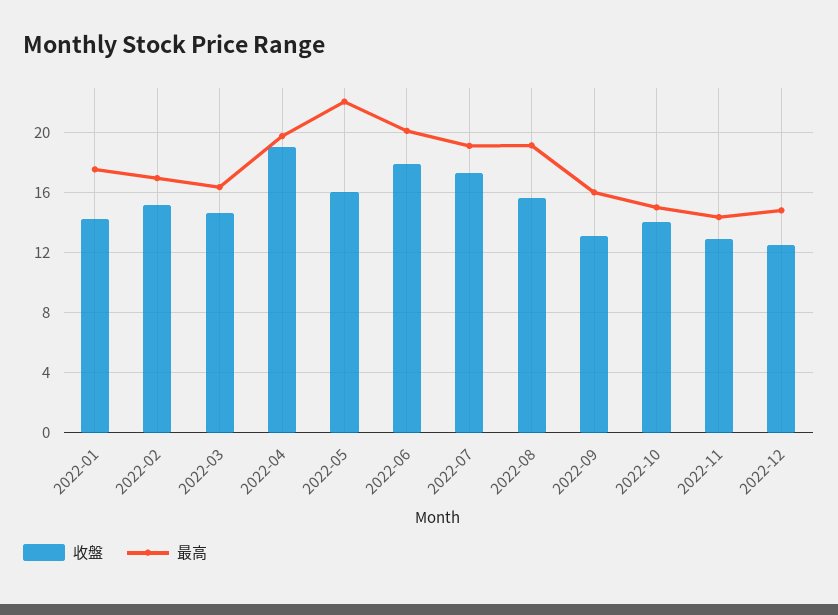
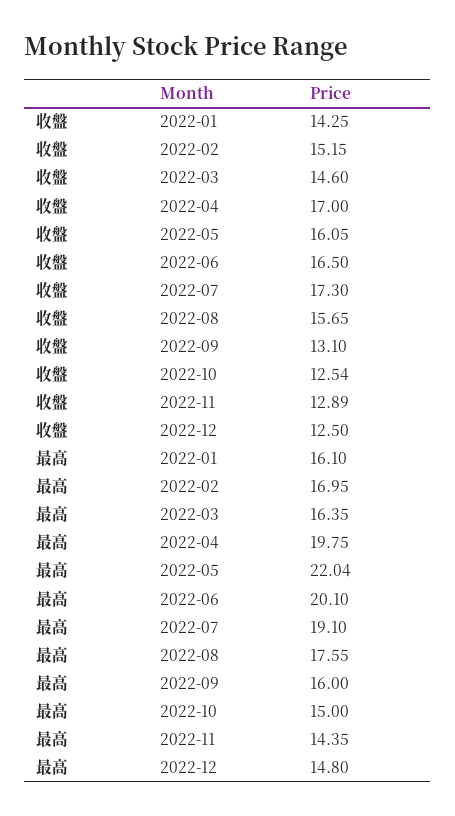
最高, 2022-01: 17.5 -> 16.1
收盤, 2022-04: 19 -> 17
收盤, 2022-06: 18 -> 16.5
最高, 2022-08: 19 -> 17.55
收盤, 2022-10: 14 -> 12.54

